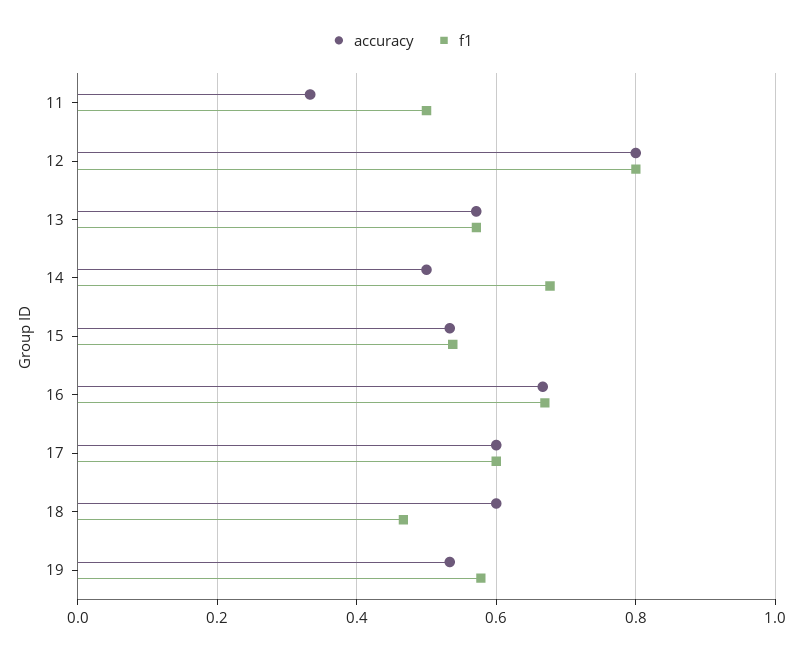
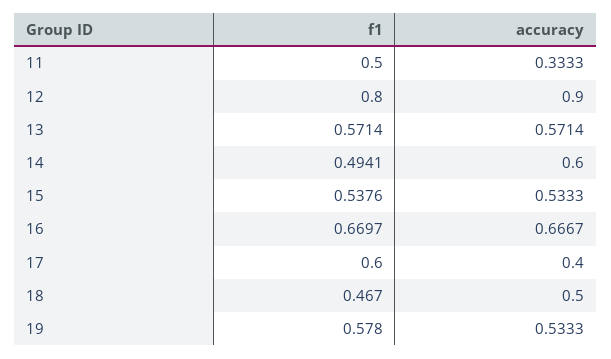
accuracy, 12: 0.8 -> 0.9
accuracy, 14: 0.5 -> 0.6
f1, 14: 0.68 -> 0.4941
accuracy, 17: 0.6 -> 0.4
accuracy, 18: 0.6 -> 0.5

